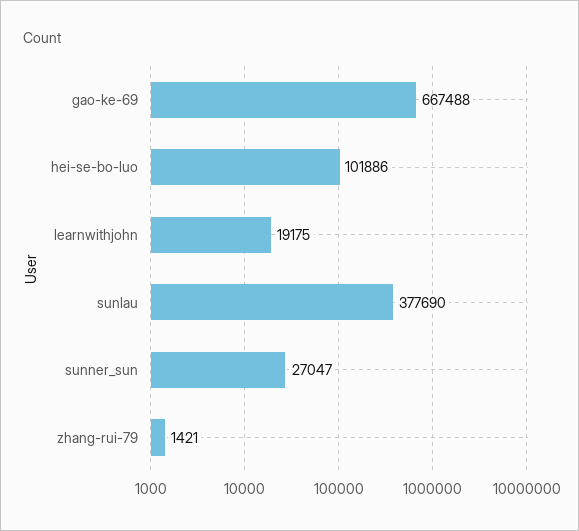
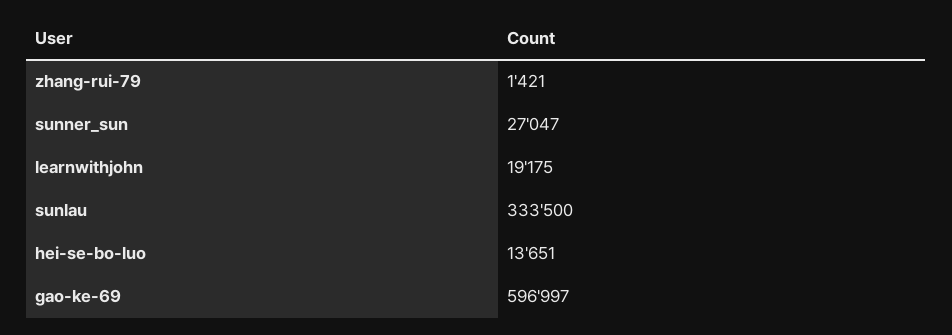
gao-ke-69: 667488 -> 596997
hei-se-bo-luo: 101886 -> 13651
sunlau: 377690 -> 333500

